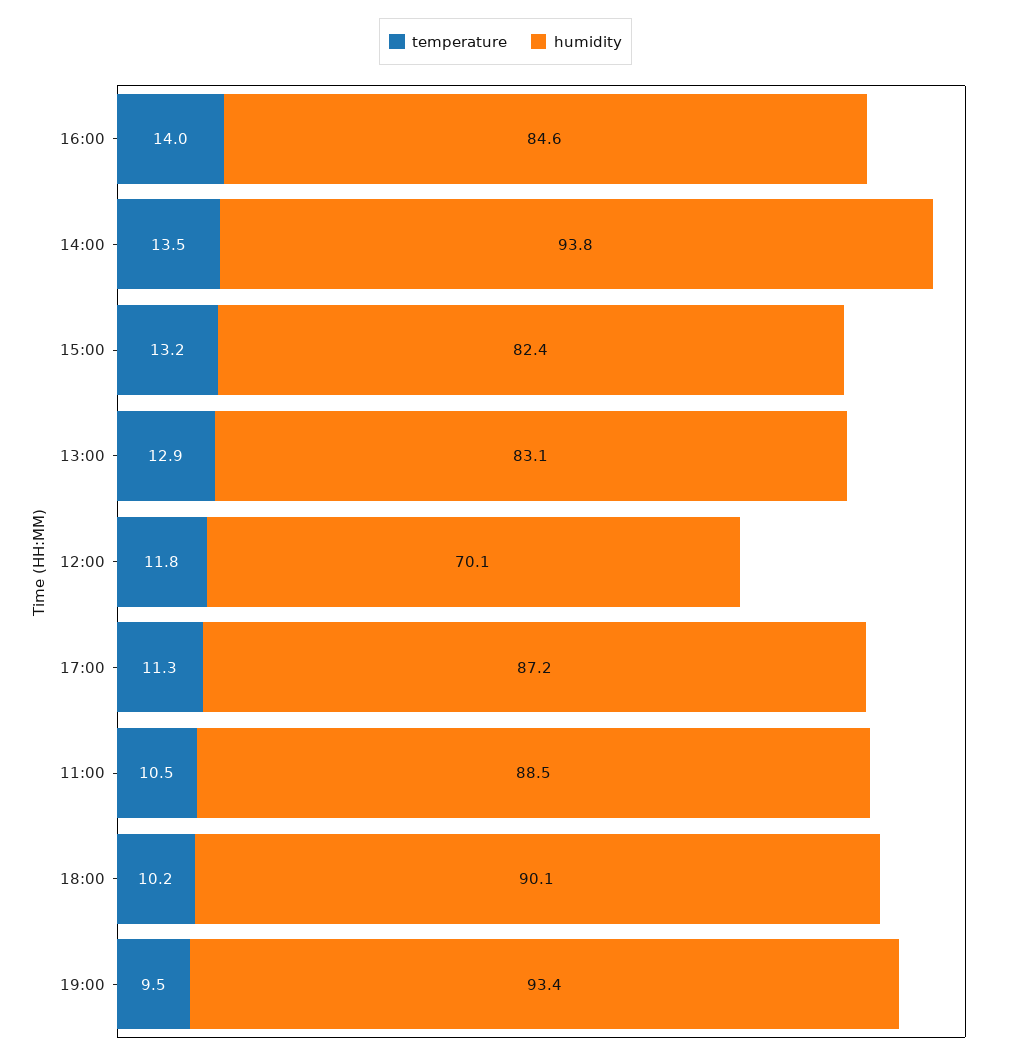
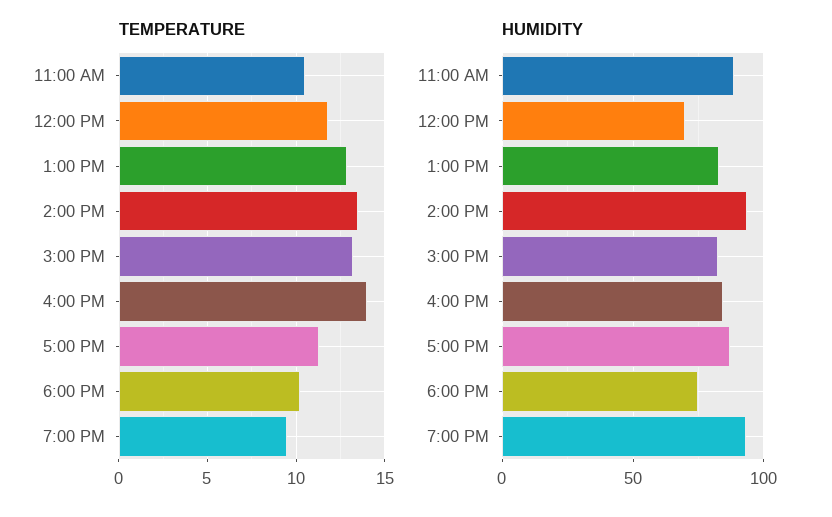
humidity, 18:00: 90.1 -> 75

